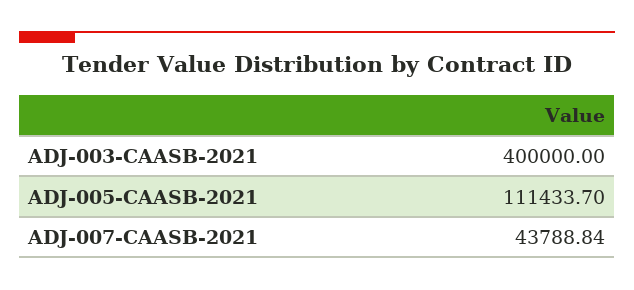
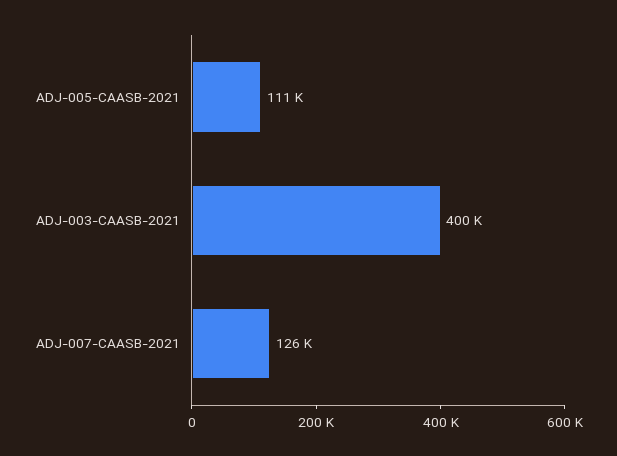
ADJ-007-CAASB-2021: 43788.84 -> 126000

